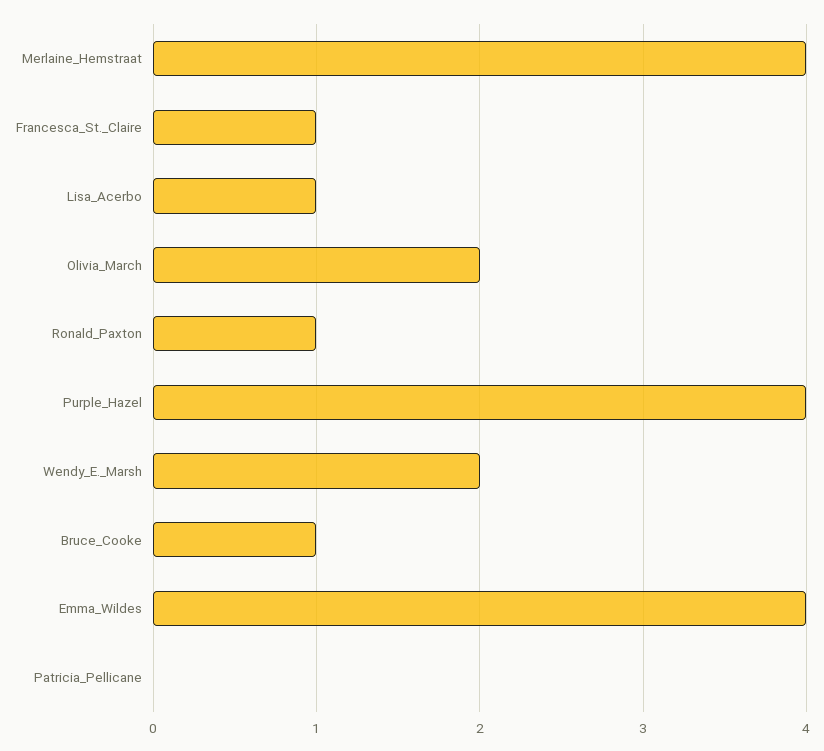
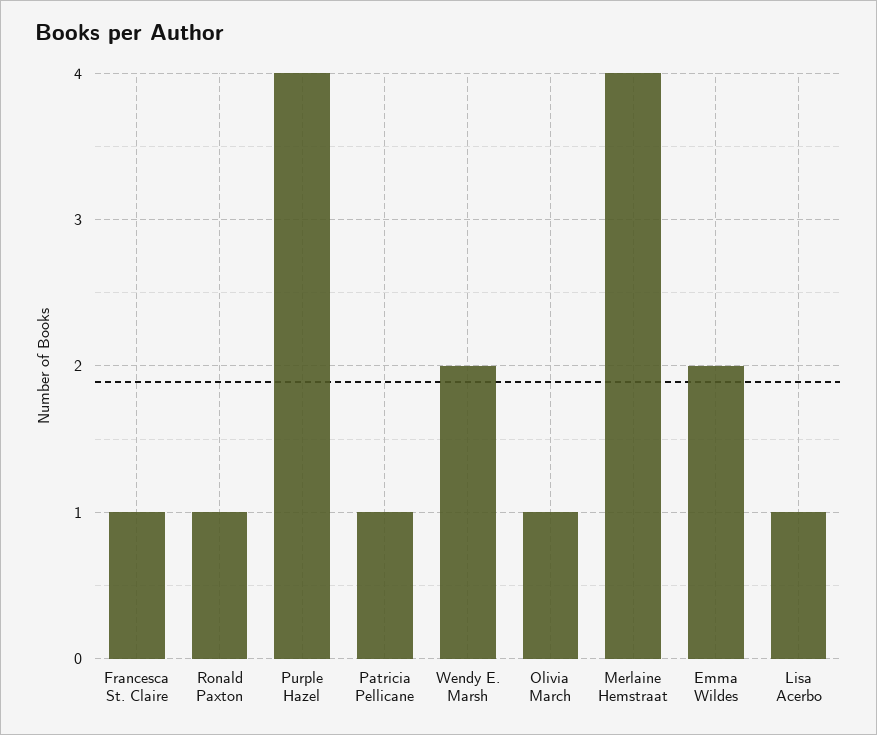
Olivia_March: 2 -> 1
Bruce_Cooke: 1 -> none
Emma_Wildes: 4 -> 2
Patricia_Pellicane: 0 -> 1

